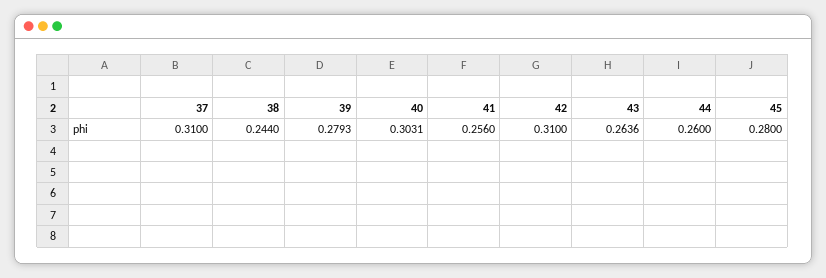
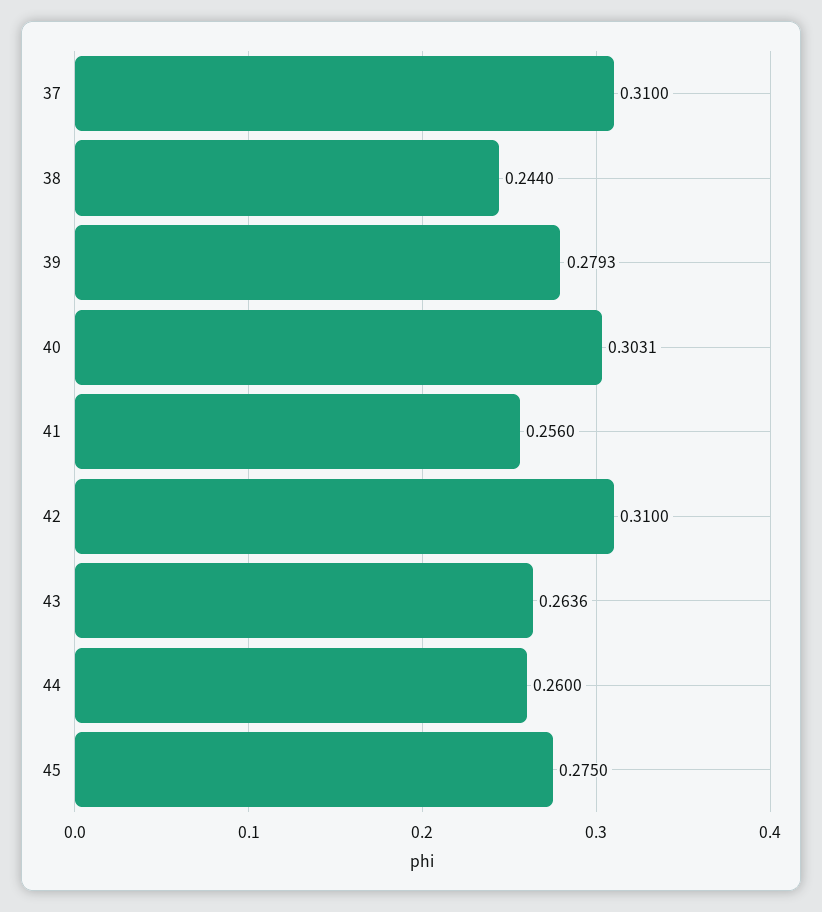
45: 0.28 -> 0.275

